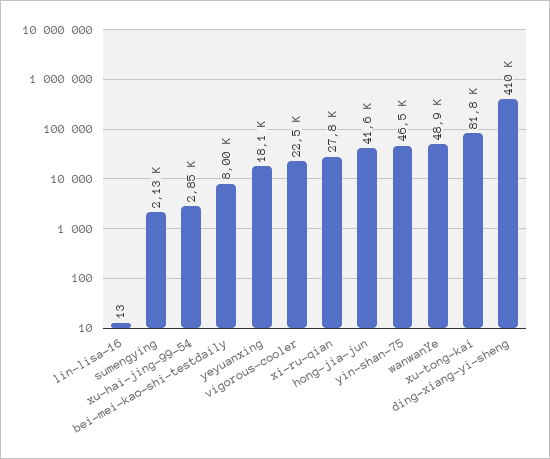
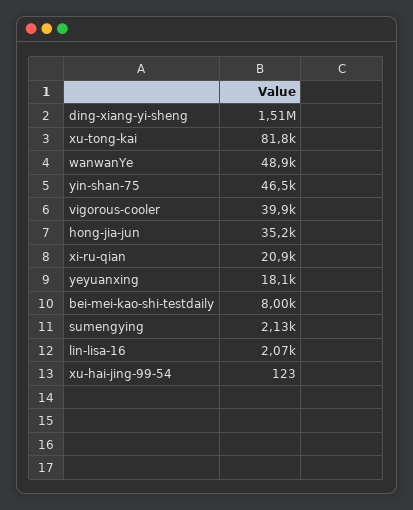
lin-lisa-16: 13 -> 2070
xu-hai-jing-99-54: 2850 -> 123
vigorous-cooler: 22500 -> 39900
xi-ru-qian: 27800 -> 20900
hong-jia-jun: 41600 -> 35200
ding-xiang-yi-sheng: 410000 -> 1510000

